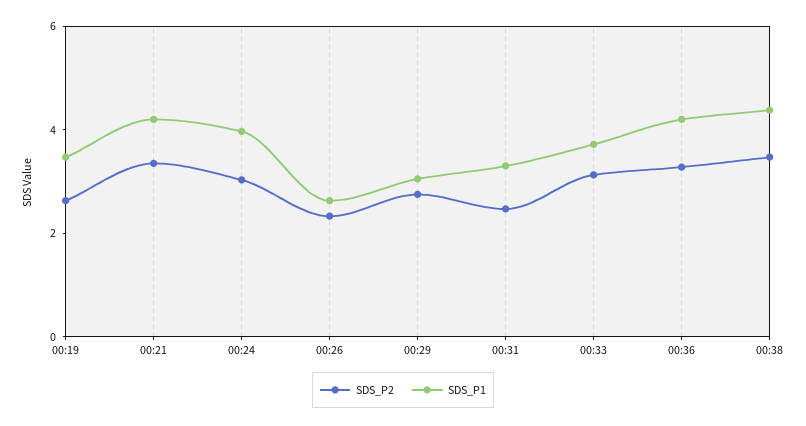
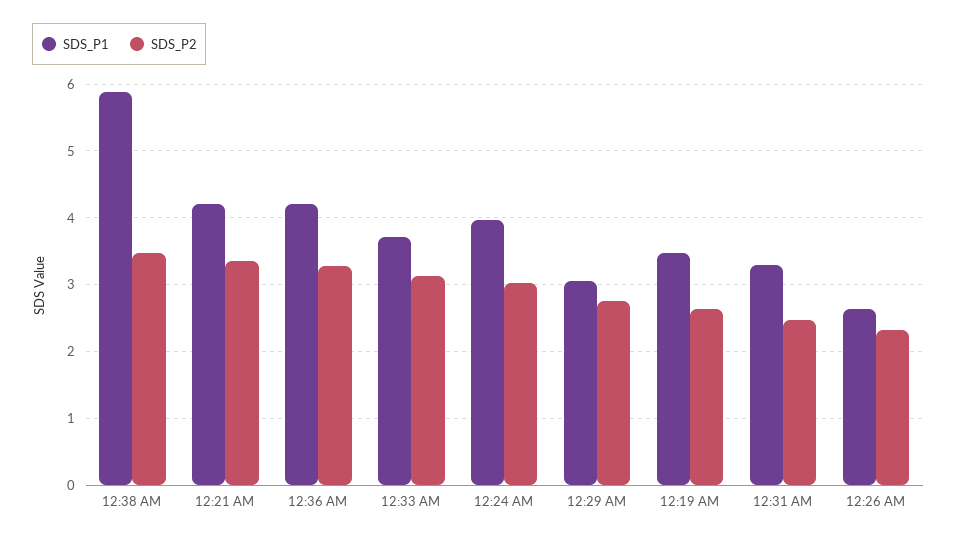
SDS_P1, 00:38: 4.5 -> 5.9

